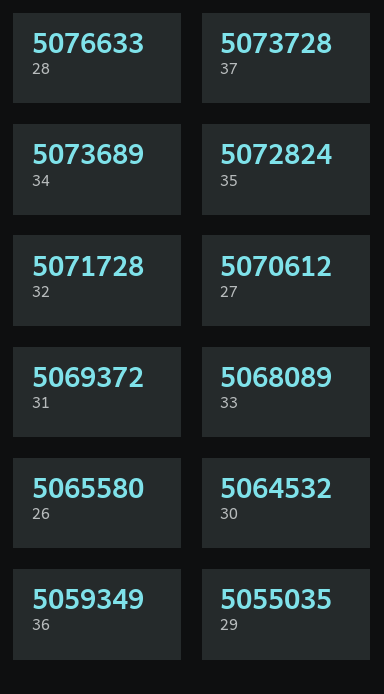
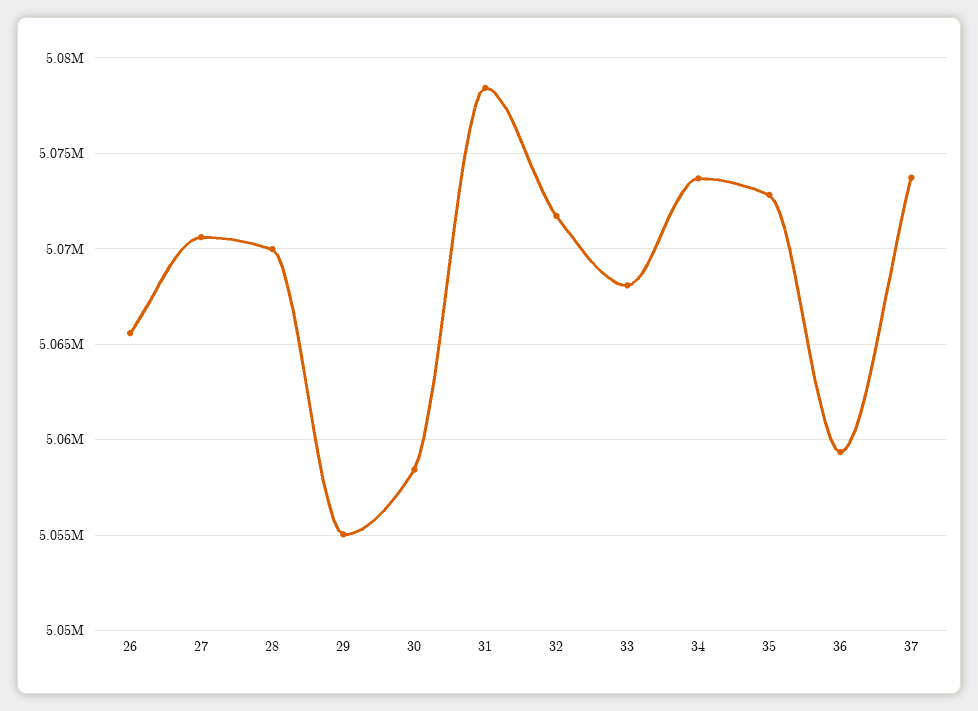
28: 5076633 -> 5070000
31: 5069372 -> 5078500
30: 5064532 -> 5058500

